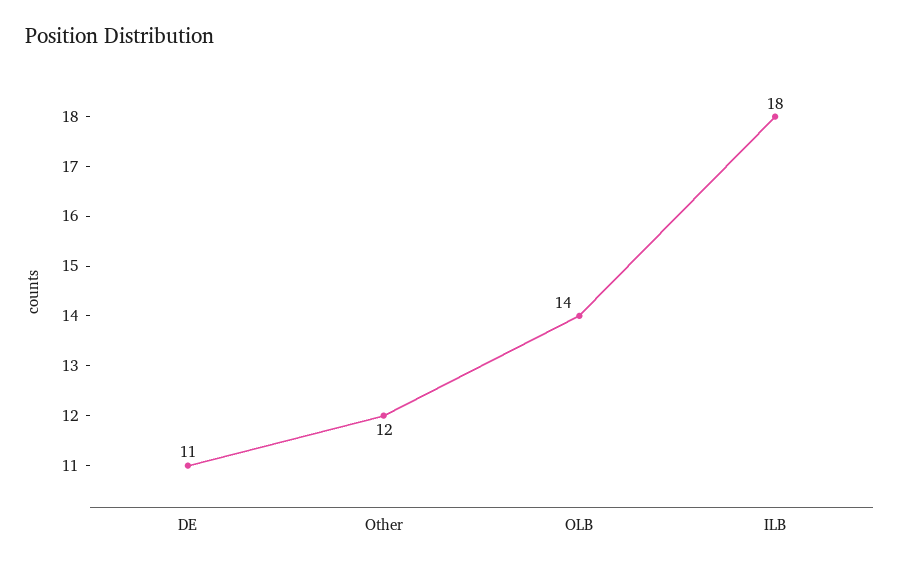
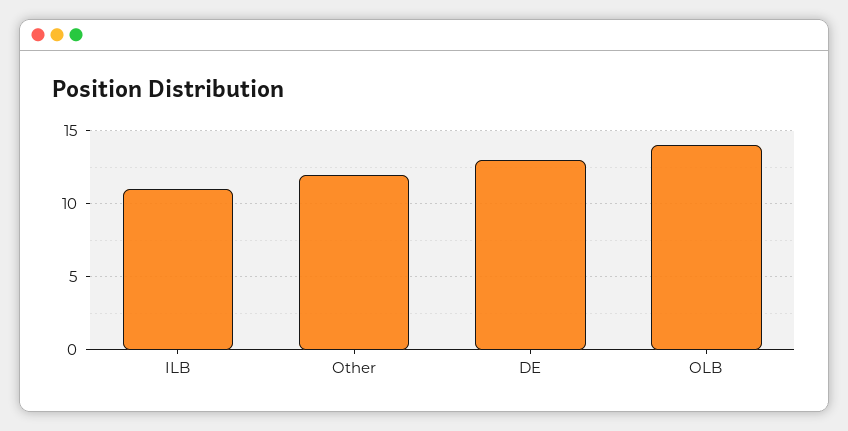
DE: 11 -> 13
ILB: 18 -> 11

